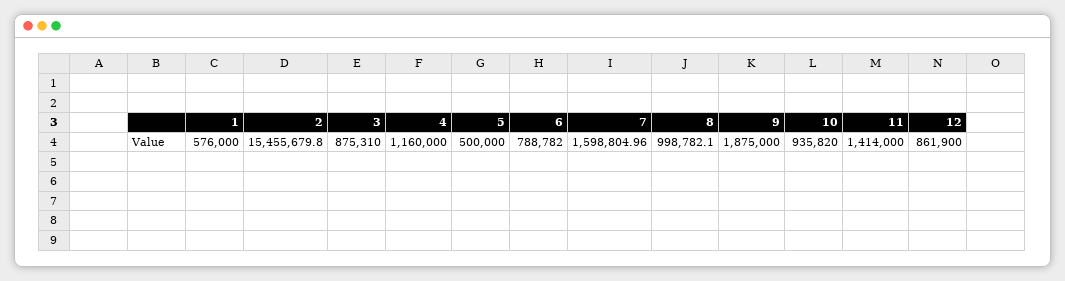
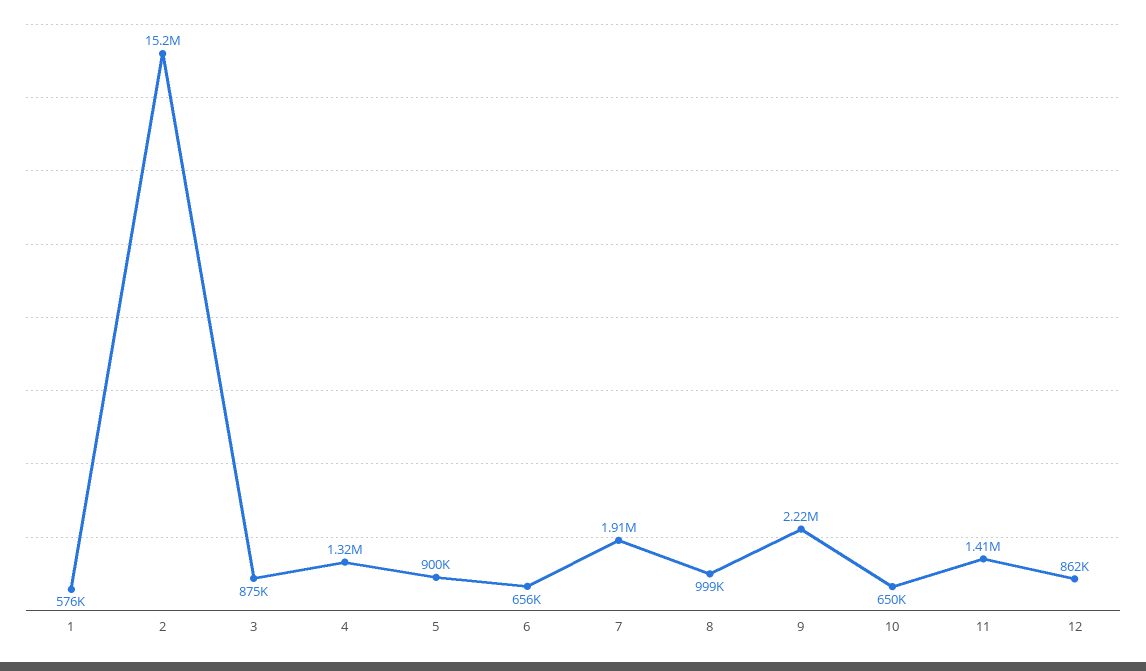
2: 15455679.8 -> 15200000
4: 1160000 -> 1320000
5: 500000 -> 900000
6: 788782 -> 656000
7: 1598804.96 -> 1910000
9: 1875000 -> 2220000
10: 935820 -> 650000

